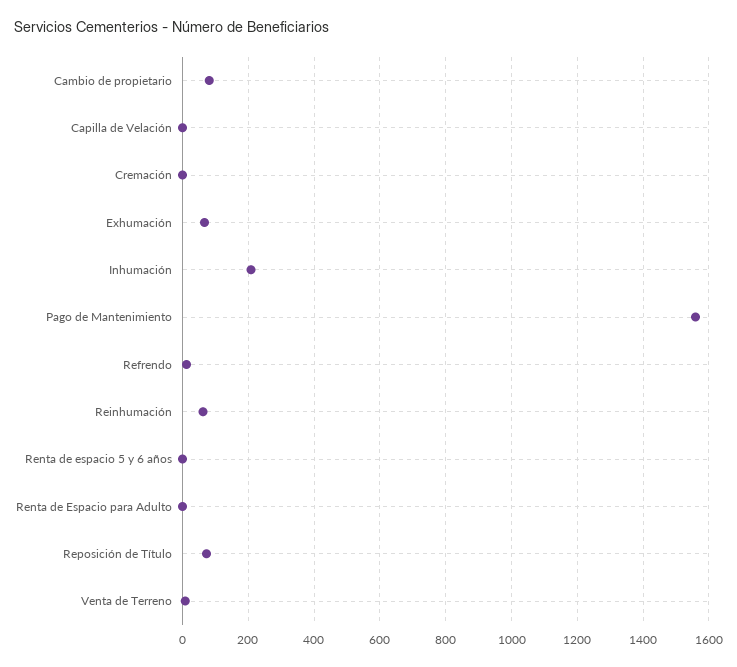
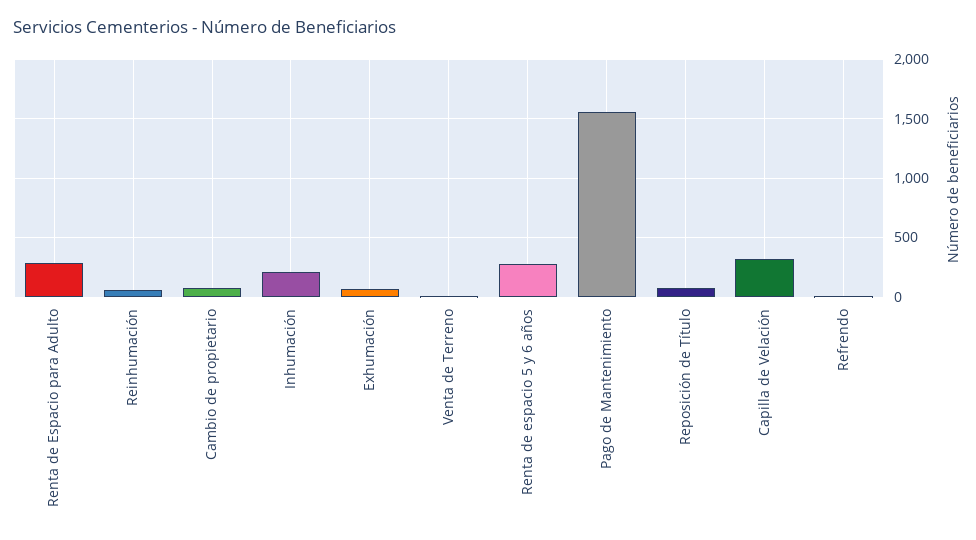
Capilla de Velación: 0 -> 300
Cremación: 0 -> none
Renta de espacio 5 y 6 años: 0 -> 300
Renta de Espacio para Adulto: 0 -> 300

